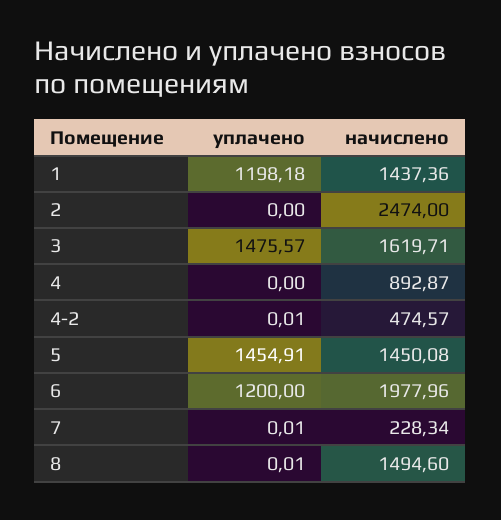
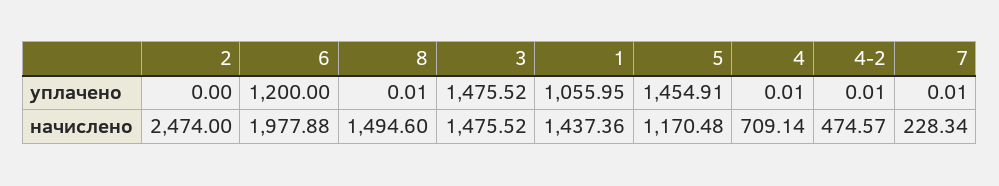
уплачено, 1: 1198.18 -> 1055.95
уплачено, 3: 1475.57 -> 1475.52
начислено, 3: 1619.71 -> 1475.52
уплачено, 4: 0 -> 0.01
начислено, 4: 892.87 -> 709.14
начислено, 5: 1450.08 -> 1170.48
начислено, 6: 1977.96 -> 1977.88

